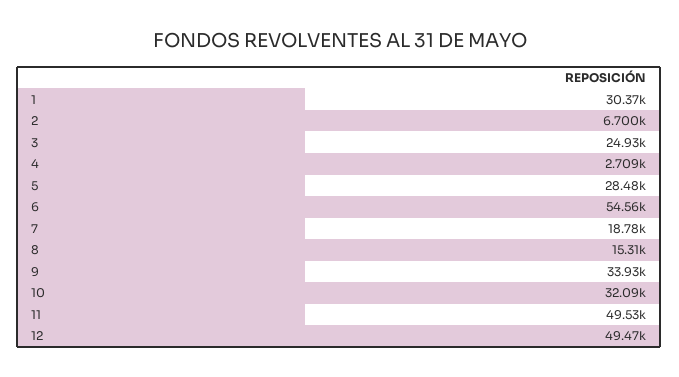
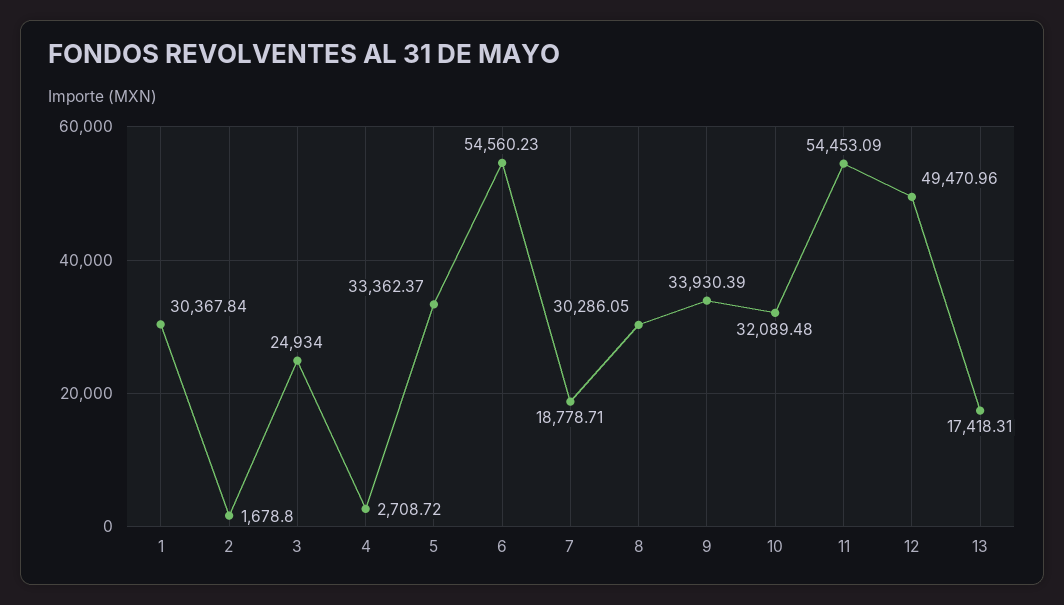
2: 6700 -> 1678.8
5: 28480 -> 33362.37
8: 15310 -> 30286.05
11: 49530 -> 54453.09
13: none -> 17418.31

